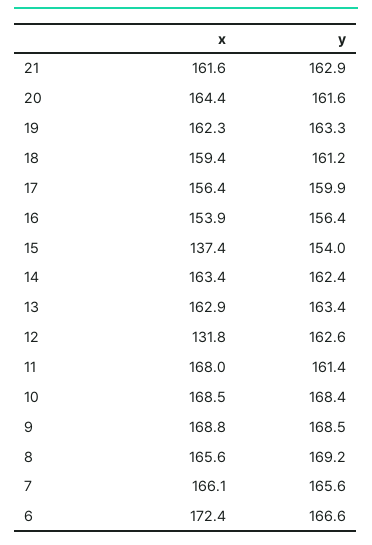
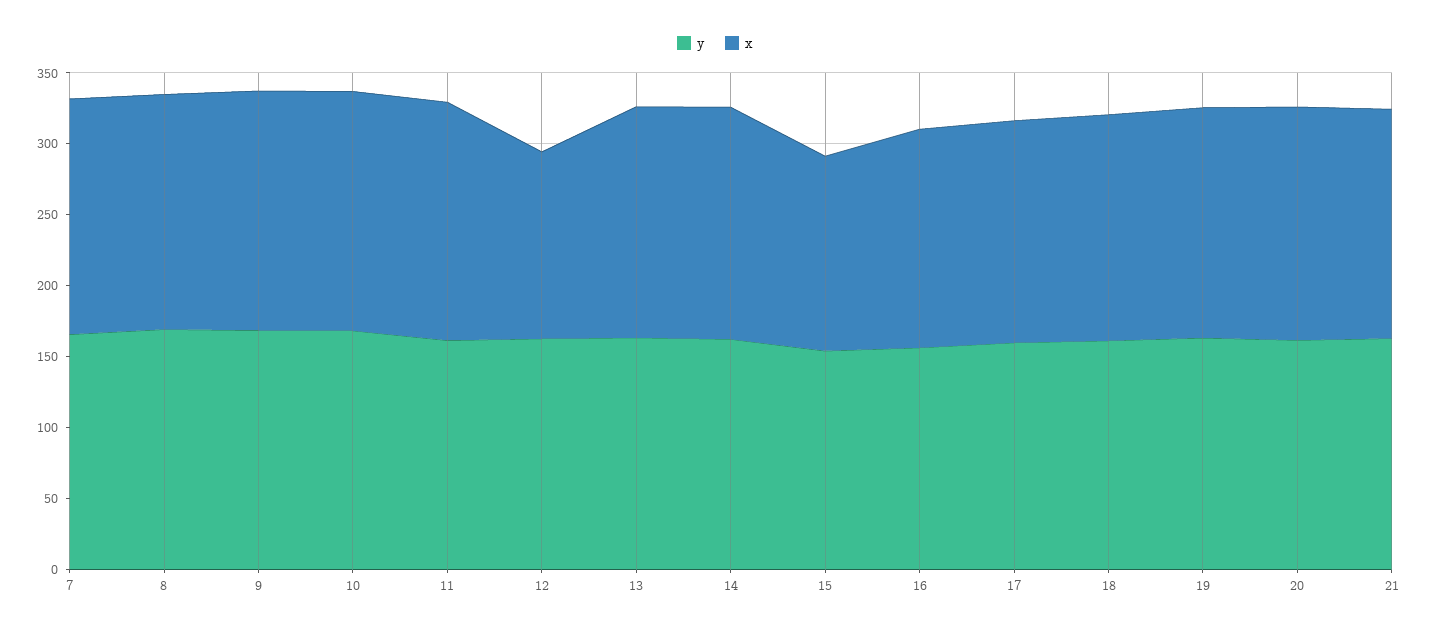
x, 6: 172.4 -> none
y, 6: 166.6 -> none

